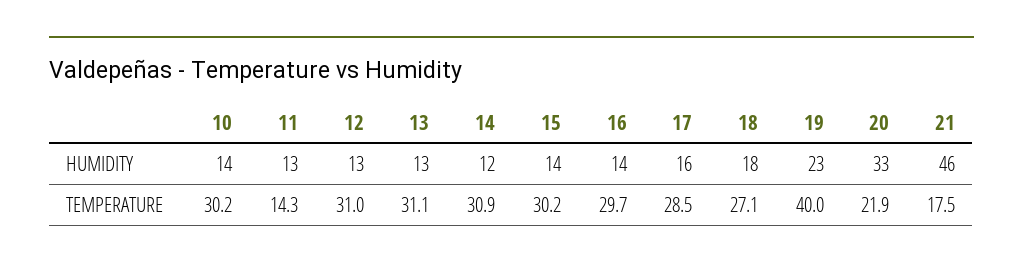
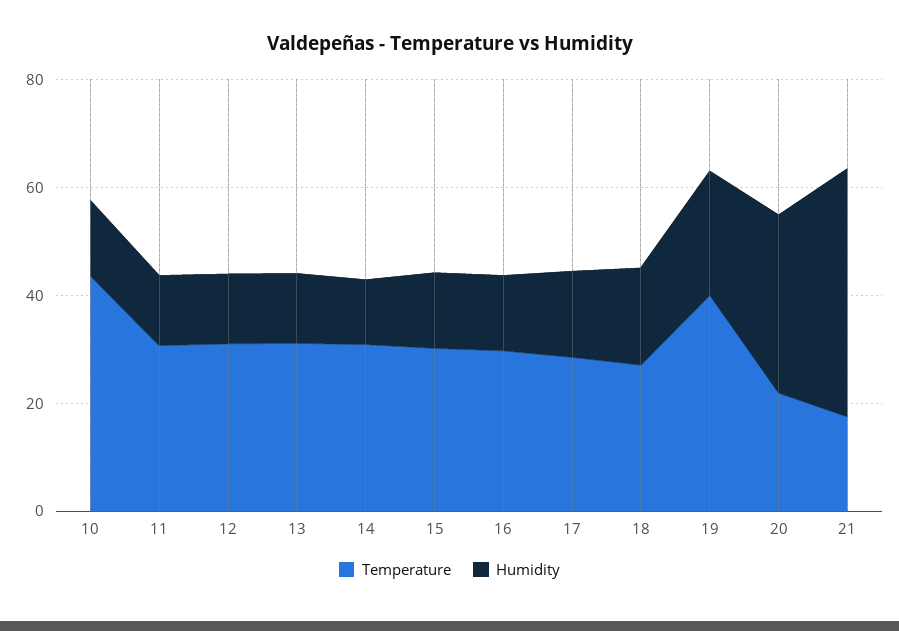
TEMPERATURE, 10: 30.2 -> 45
TEMPERATURE, 11: 14.3 -> 30

